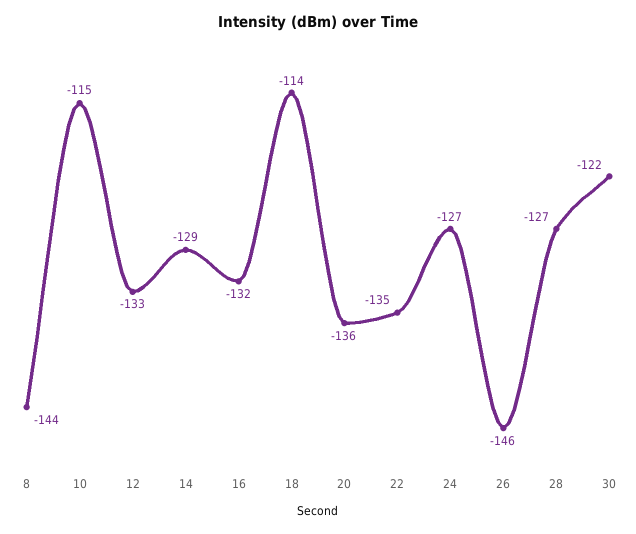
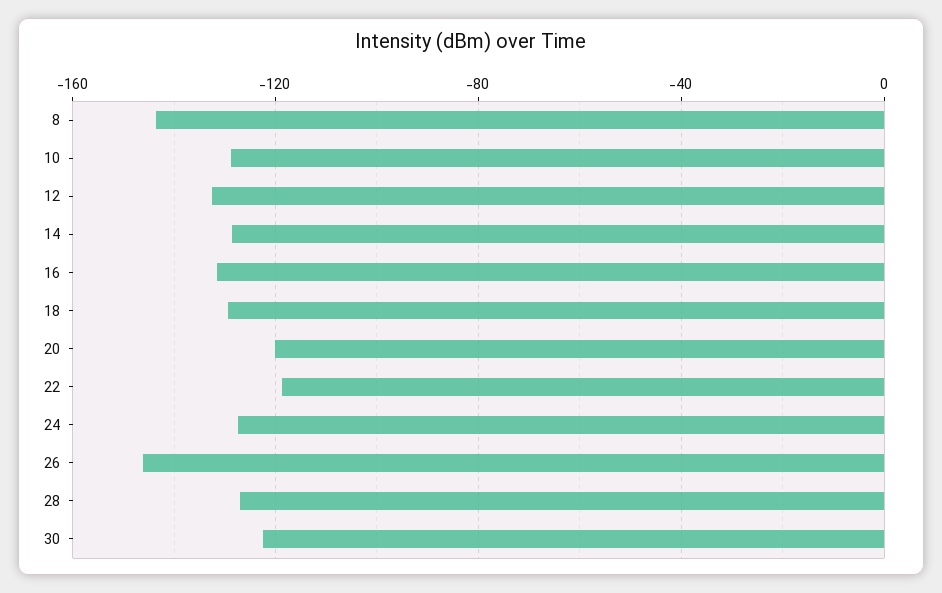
10: -115 -> -130
18: -114 -> -130
20: -136 -> -120
22: -135 -> -120

